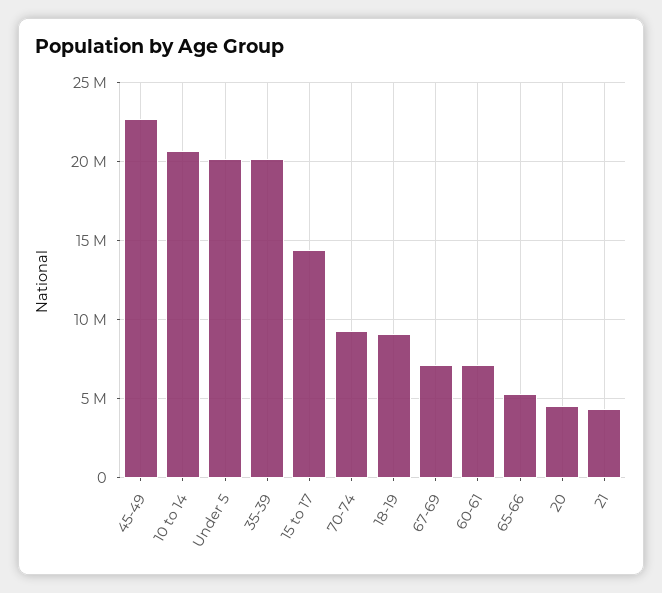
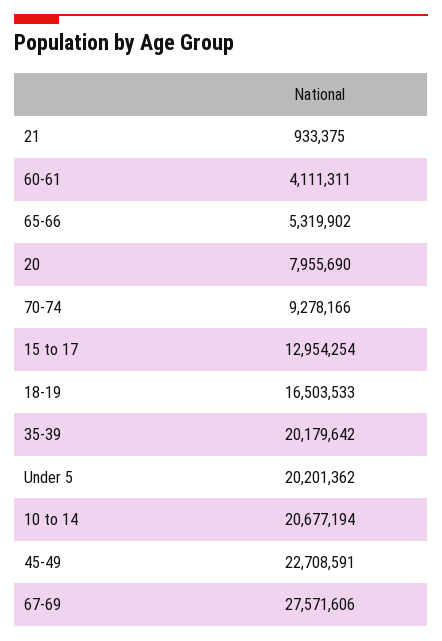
15 to 17: 14500000 -> 12954254
18-19: 9000000 -> 16503533
67-69: 7000000 -> 27571606
60-61: 7000000 -> 4111311
20: 4500000 -> 7955690
21: 4500000 -> 933375

